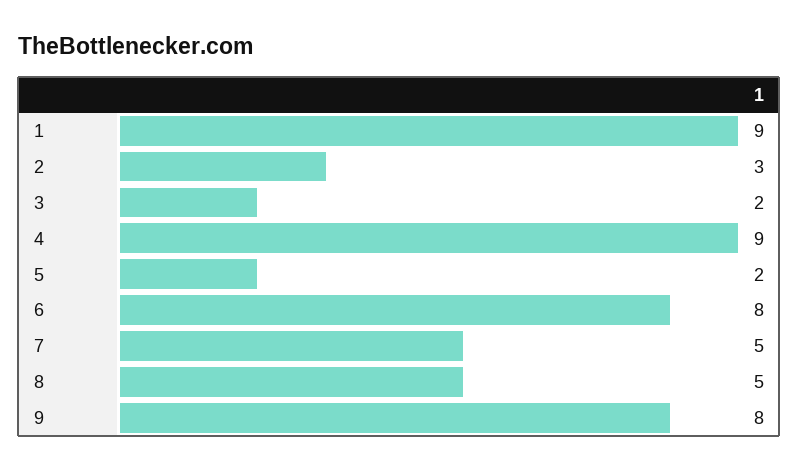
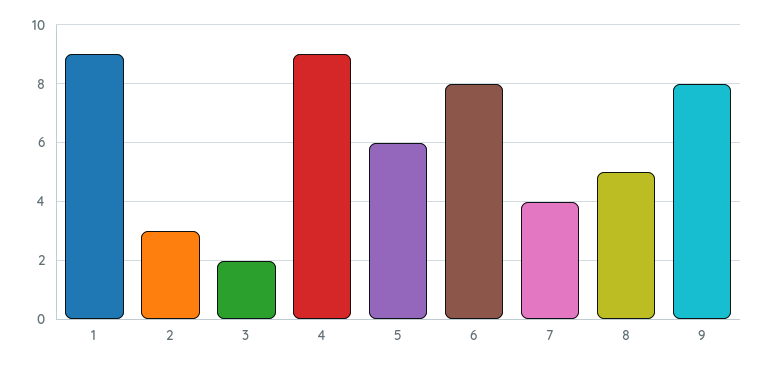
5: 2 -> 6
7: 5 -> 4

